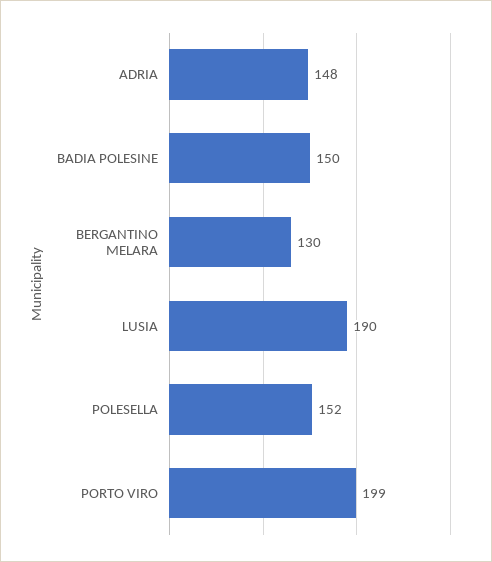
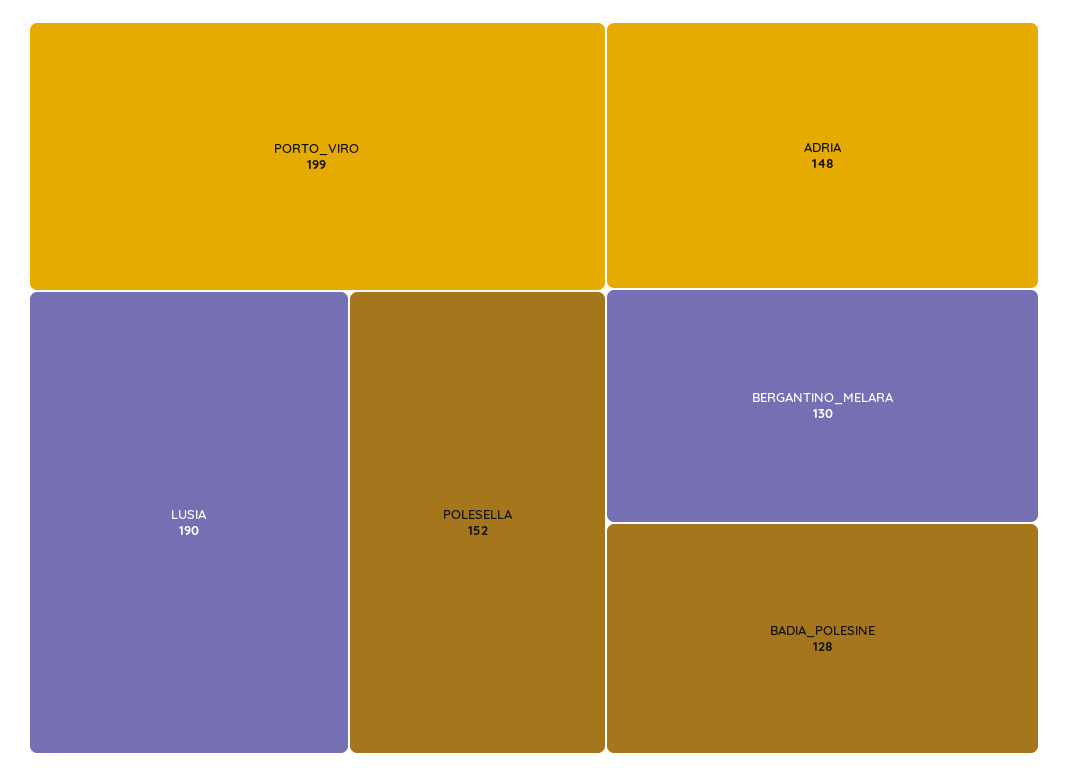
BADIA POLESINE: 150 -> 128

